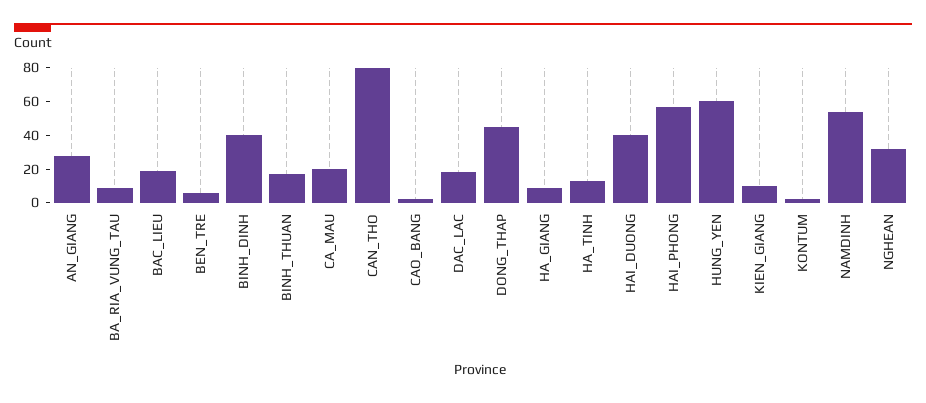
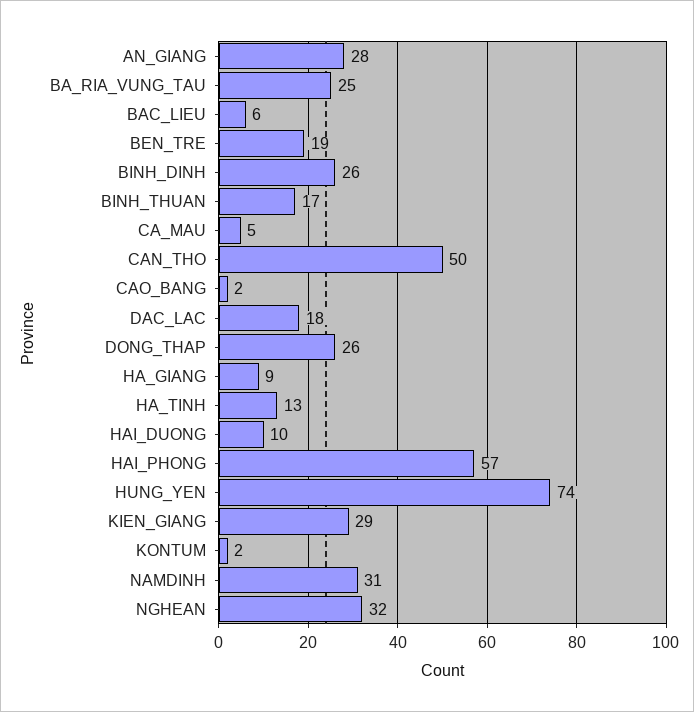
BA_RIA_VUNG_TAU: 10 -> 25
BAC_LIEU: 20 -> 6
BEN_TRE: 5 -> 19
BINH_DINH: 40 -> 26
CA_MAU: 20 -> 5
CAN_THO: 80 -> 50
DONG_THAP: 45 -> 26
HAI_DUONG: 40 -> 10
HUNG_YEN: 60 -> 74
KIEN_GIANG: 10 -> 29
NAMDINH: 55 -> 31

